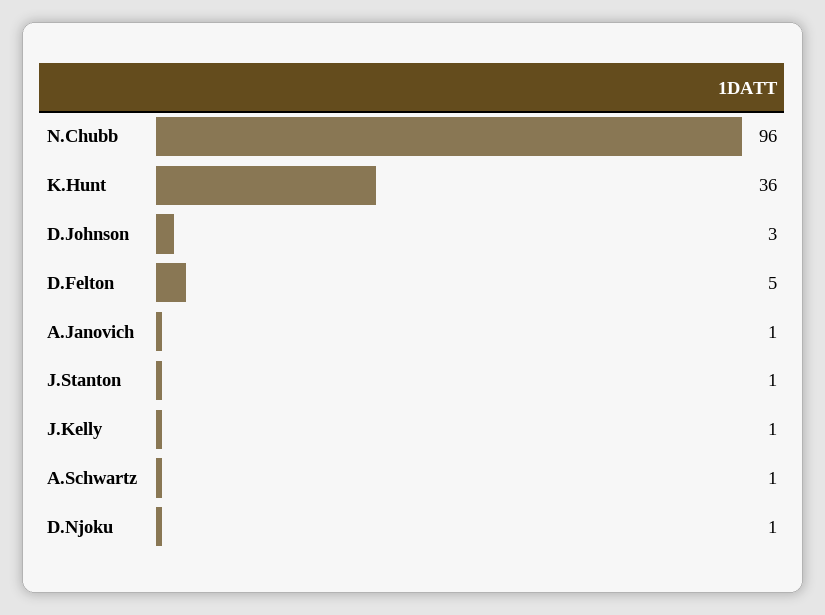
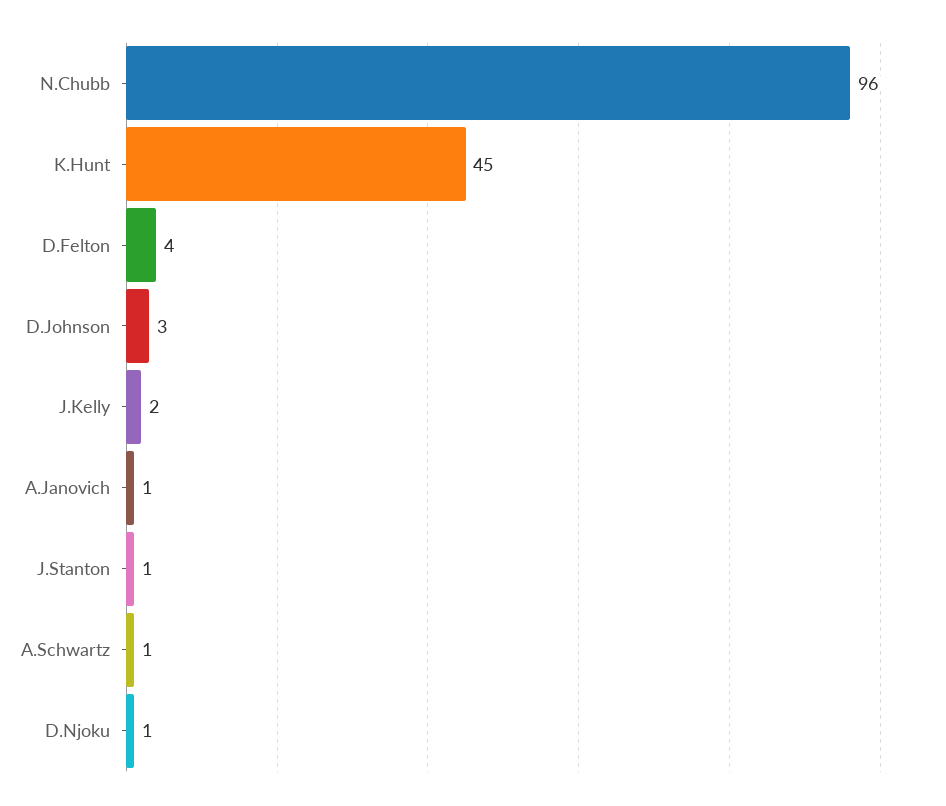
K.Hunt: 36 -> 45
D.Felton: 5 -> 4
J.Kelly: 1 -> 2

